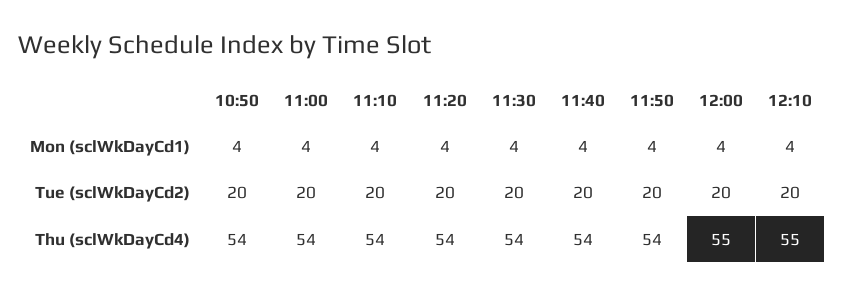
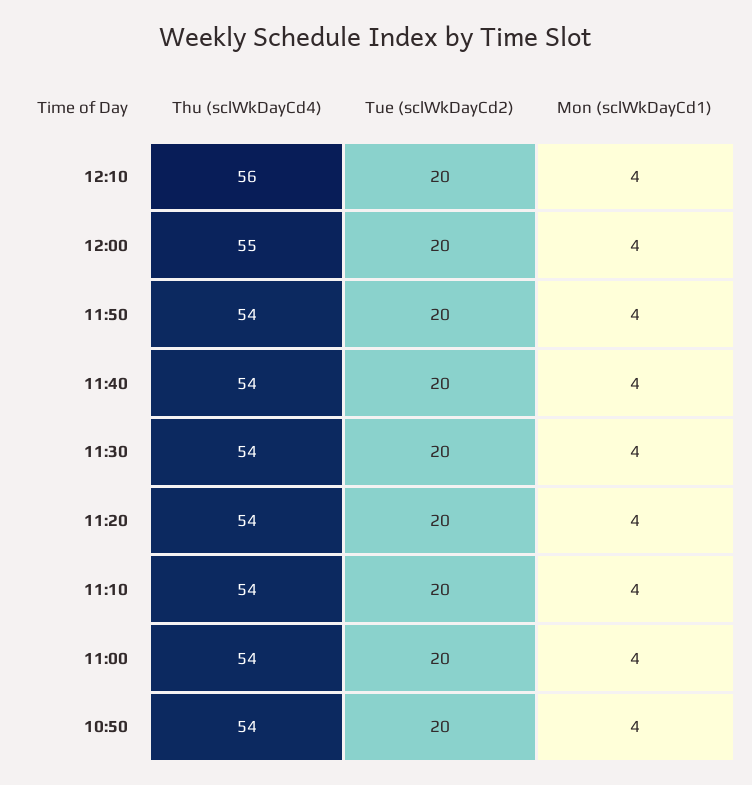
12:10, Thu (sclWkDayCd4): 55 -> 56

